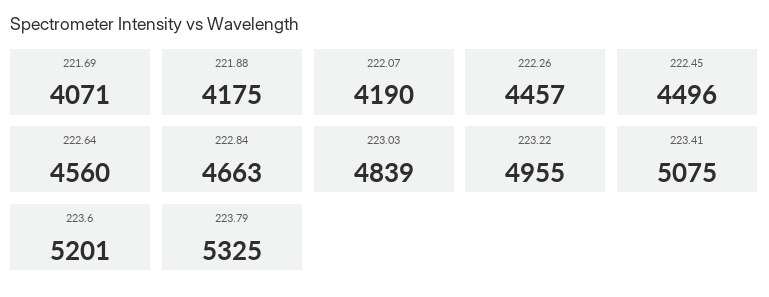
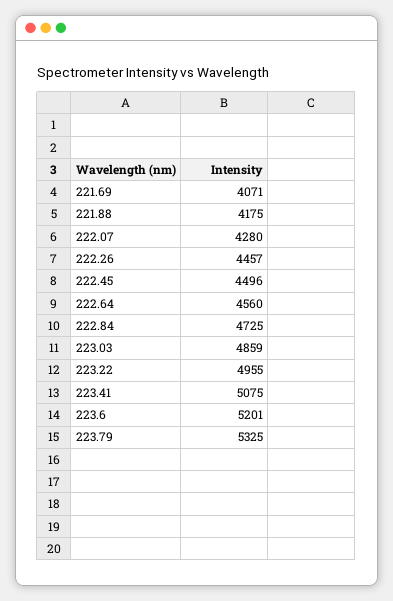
222.07: 4190 -> 4280
222.84: 4663 -> 4725
223.03: 4839 -> 4859

